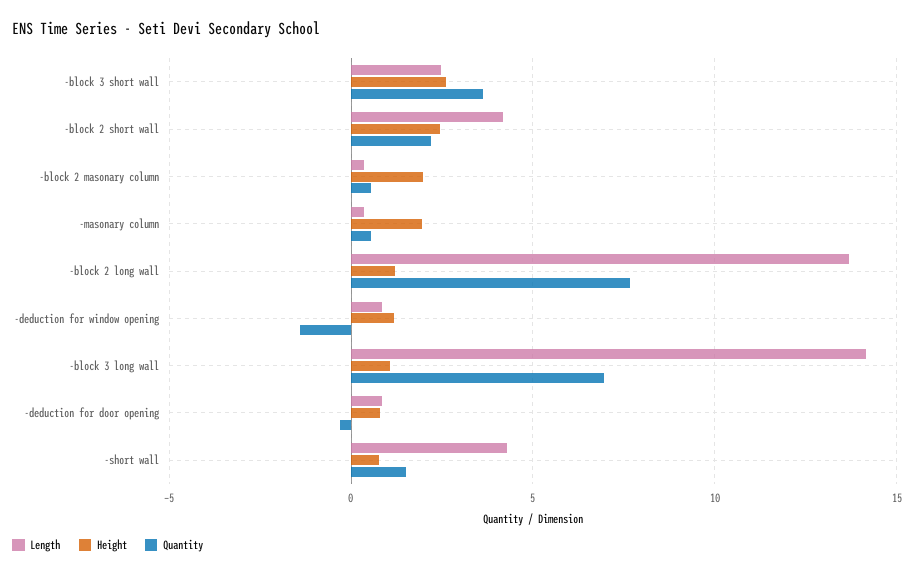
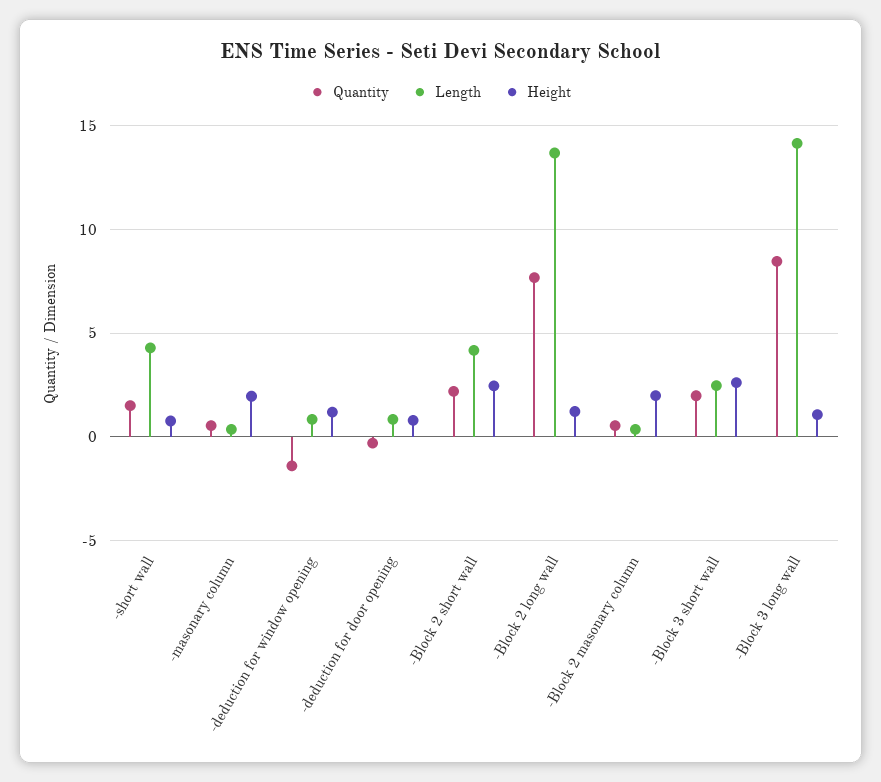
Quantity, -block 3 short wall: 3.5 -> 2
Quantity, -block 3 long wall: 7 -> 8.5

